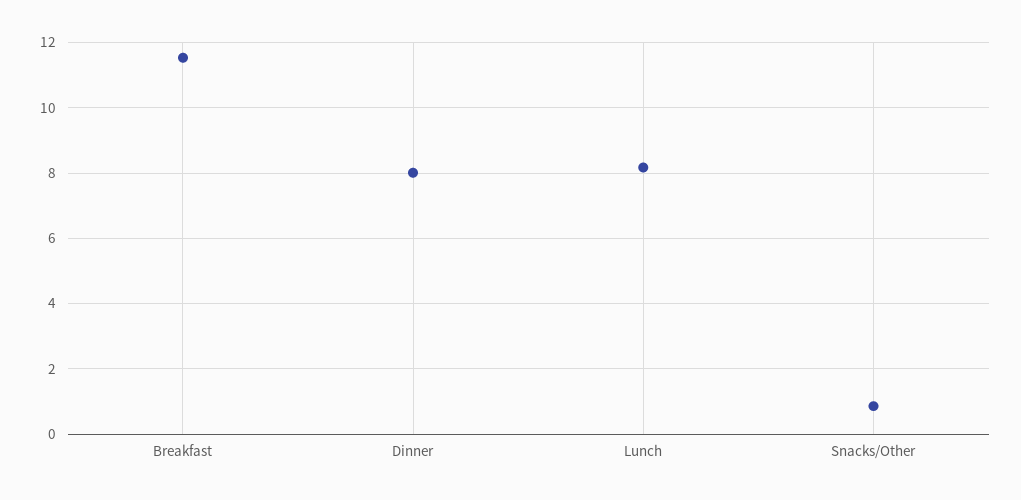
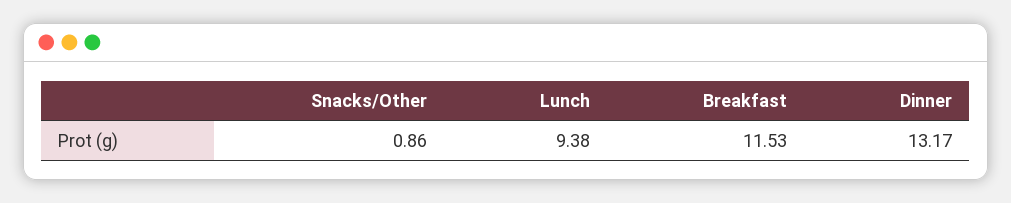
Dinner: 8 -> 13.17
Lunch: 8.2 -> 9.38

